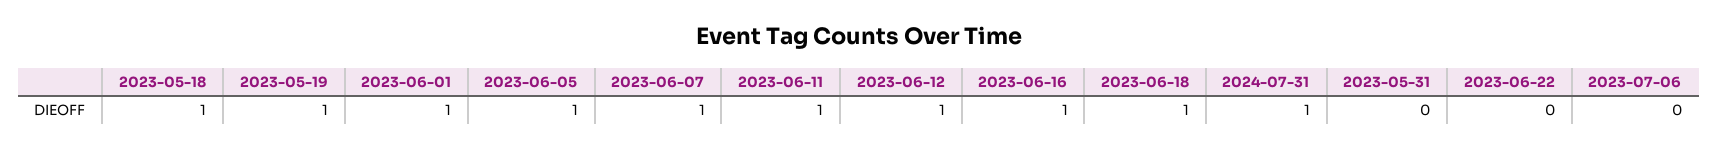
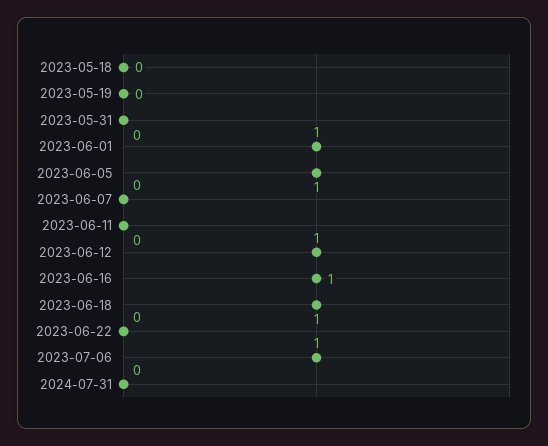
2023-05-18: 1 -> 0
2023-05-19: 1 -> 0
2023-06-07: 1 -> 0
2023-06-11: 1 -> 0
2024-07-31: 1 -> 0
2023-07-06: 0 -> 1

